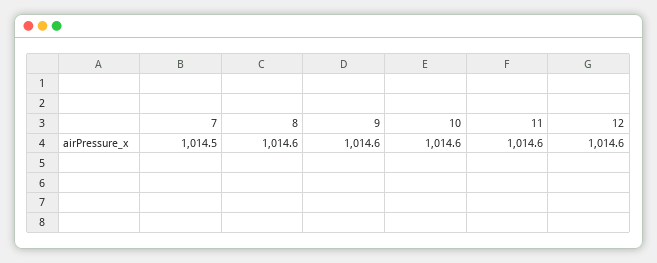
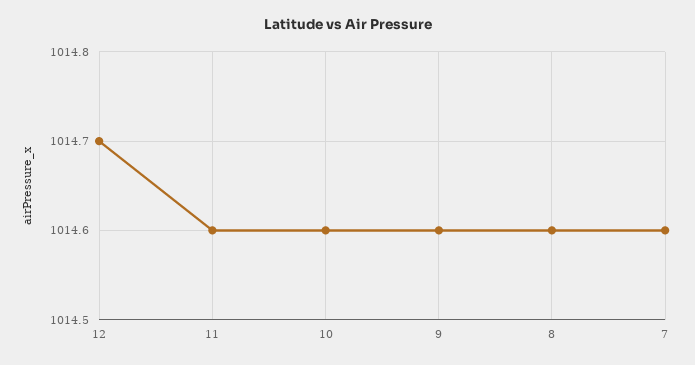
7: 1014.5 -> 1014.6
12: 1014.6 -> 1014.7

